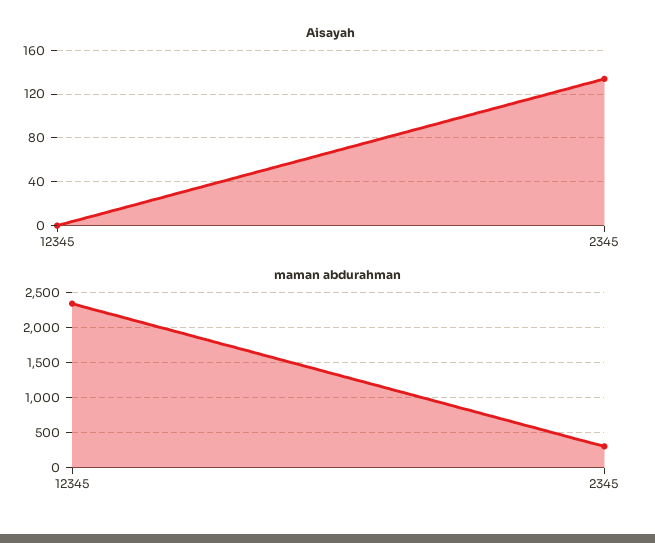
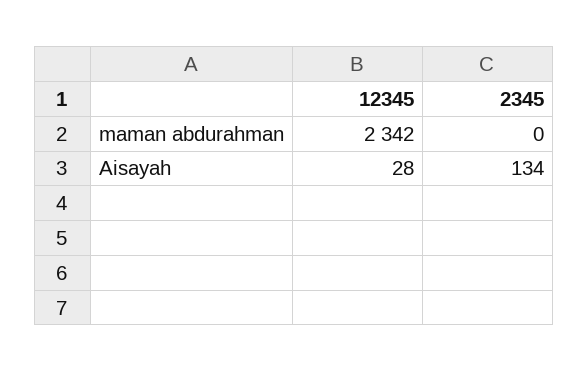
Aisayah, 12345: 0 -> 28
maman abdurahman, 2345: 300 -> 0

